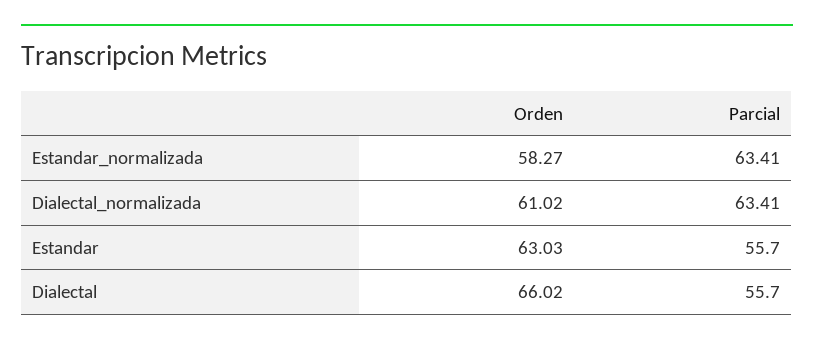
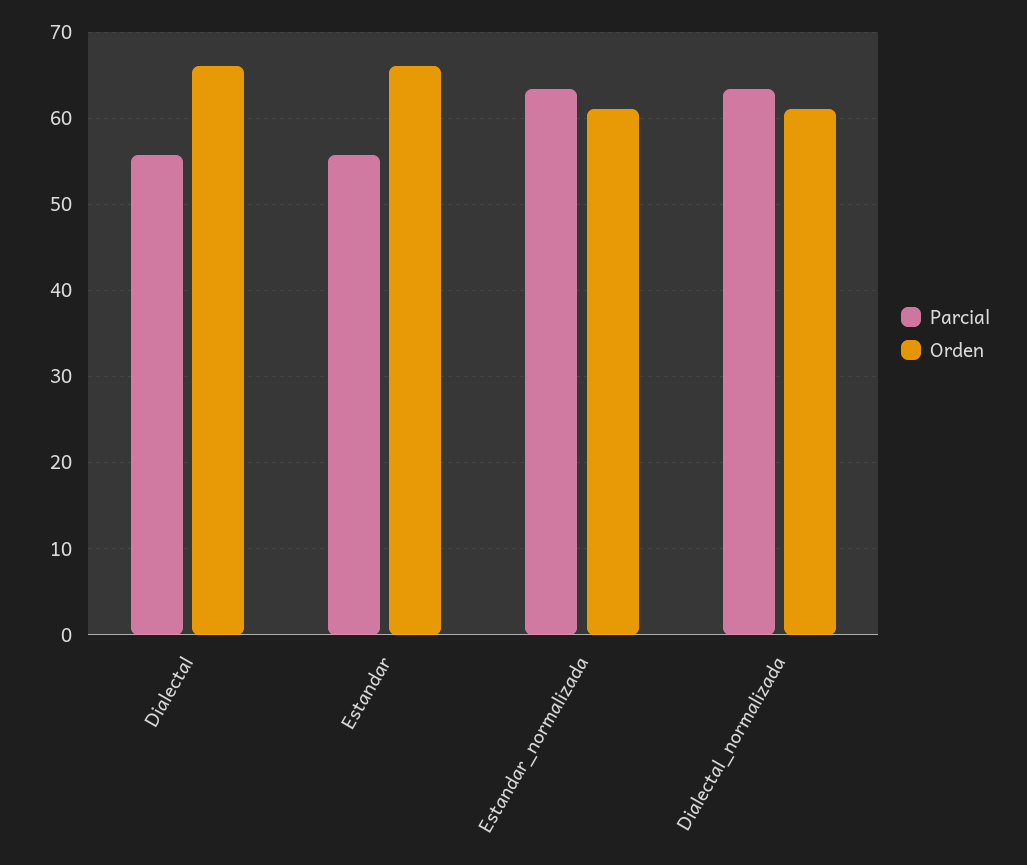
Orden, Estandar_normalizada: 58.27 -> 61
Orden, Estandar: 63.03 -> 66

